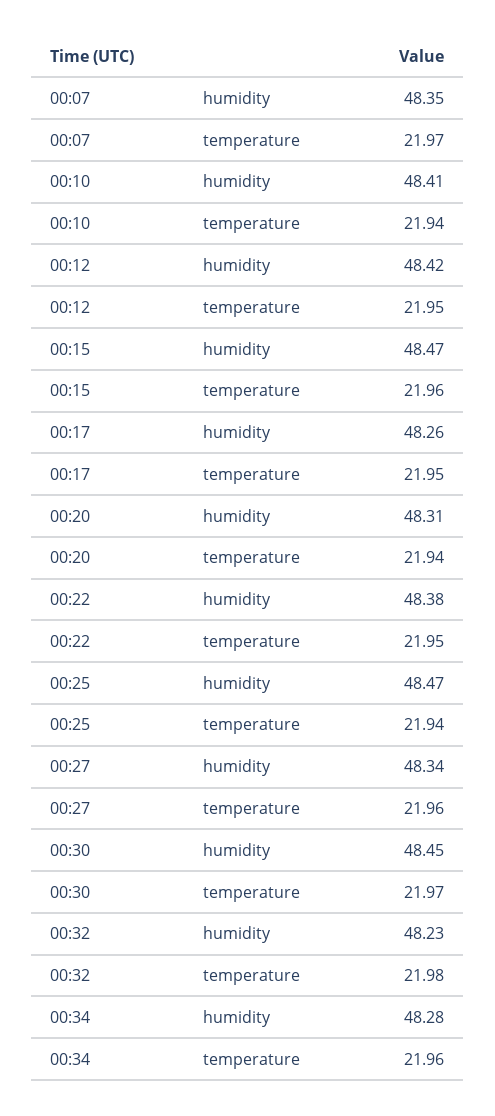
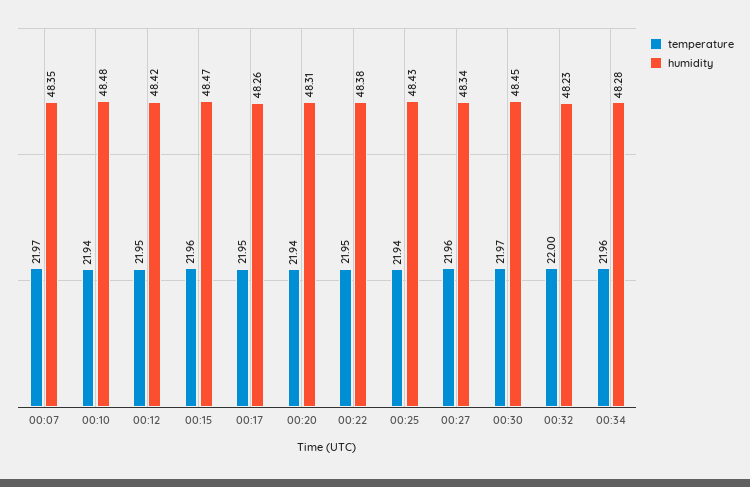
humidity, 00:10: 48.41 -> 48.48
humidity, 00:25: 48.47 -> 48.43
temperature, 00:32: 21.98 -> 22

